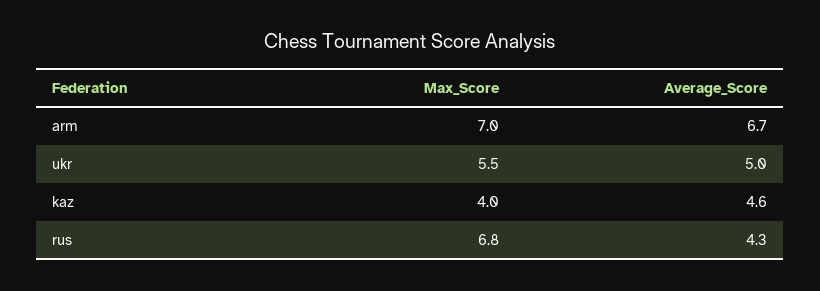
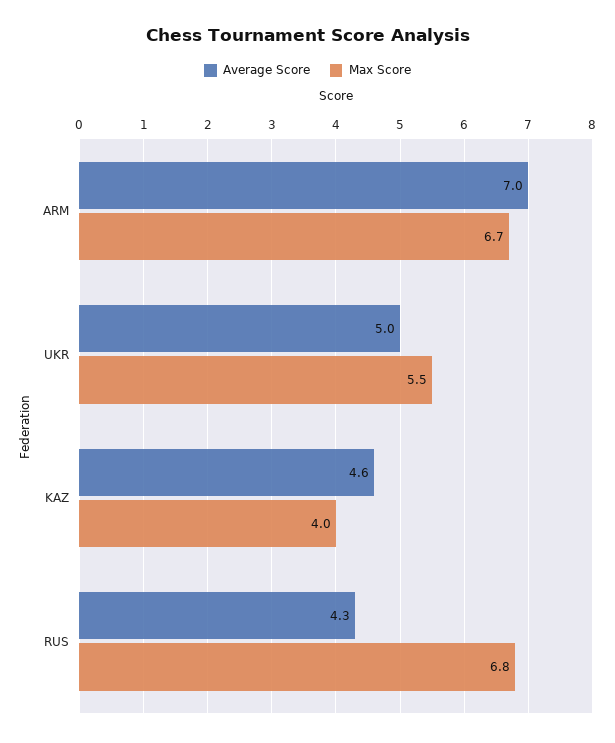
Max_Score, arm: 7 -> 6.7
Average_Score, arm: 6.7 -> 7

